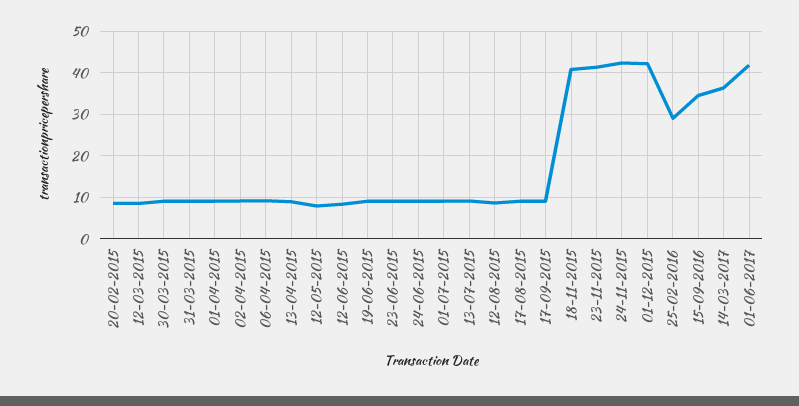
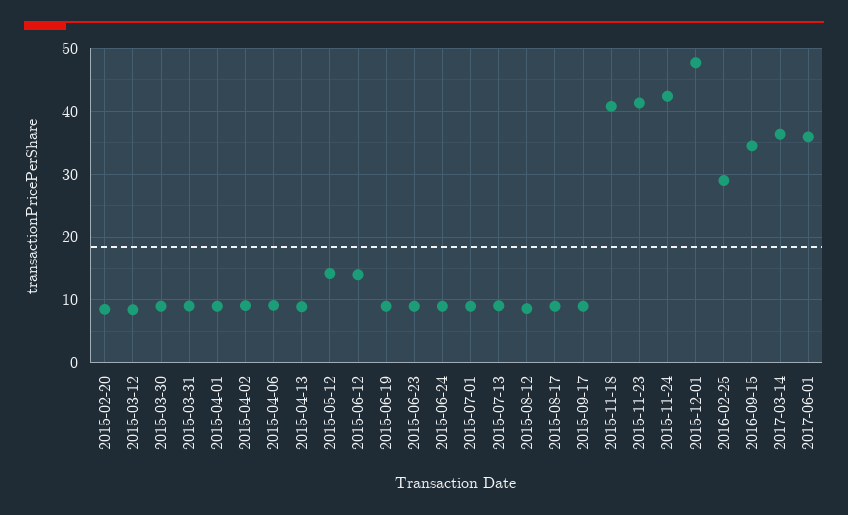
12-05-2015: 8 -> 14
12-06-2015: 8 -> 14
01-12-2015: 42 -> 48
01-06-2017: 42 -> 36

